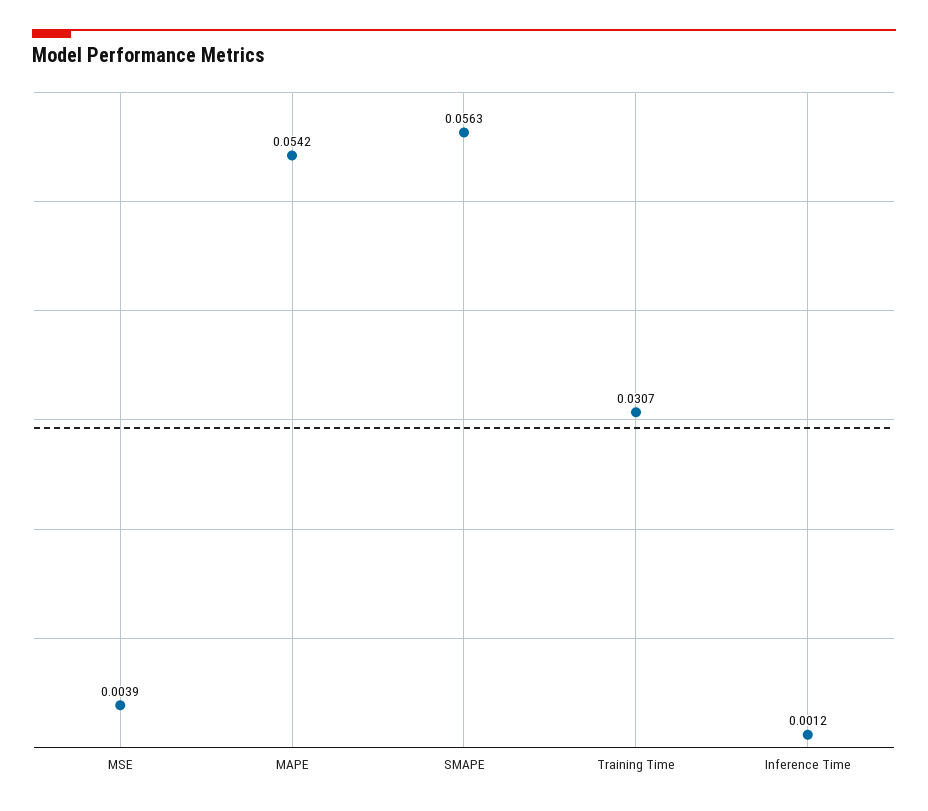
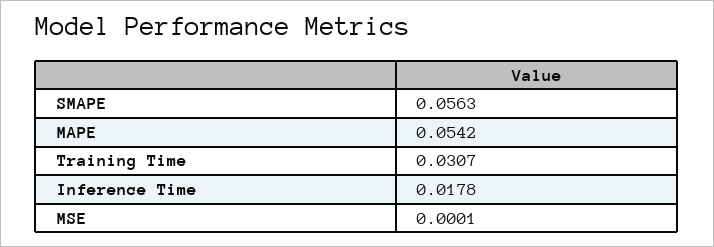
MSE: 0.0039 -> 0.0001
Inference Time: 0.0012 -> 0.0178

